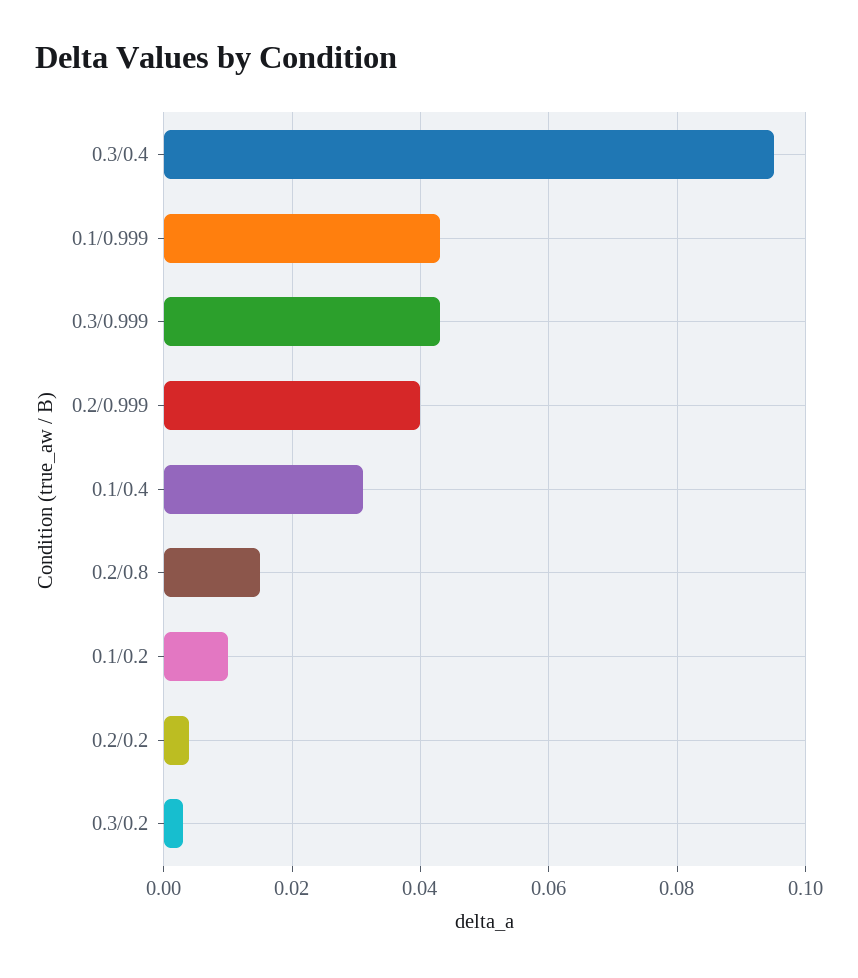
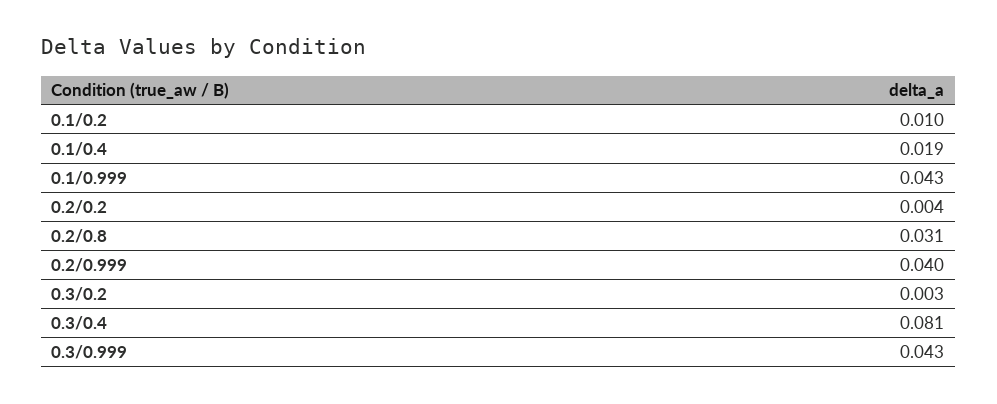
0.3/0.4: 0.095 -> 0.081
0.1/0.4: 0.03 -> 0.019
0.2/0.8: 0.015 -> 0.031

